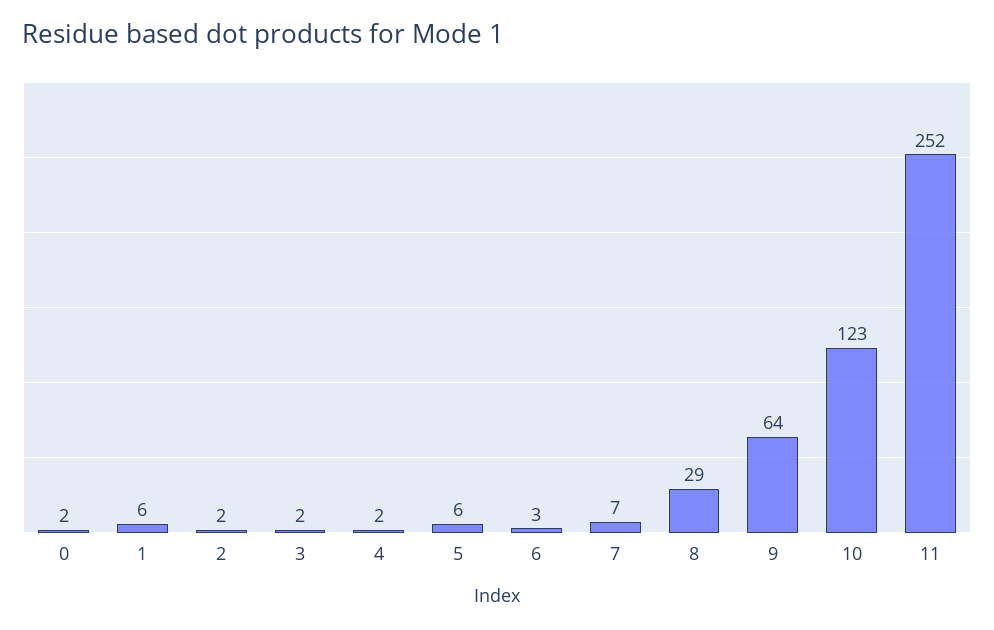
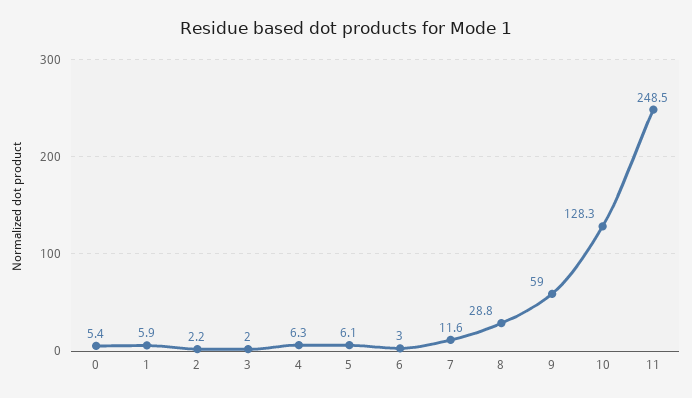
0: 2 -> 5.4
4: 2 -> 6.3
7: 7 -> 11.6
9: 64 -> 59
10: 123 -> 128.3
11: 252 -> 248.5

